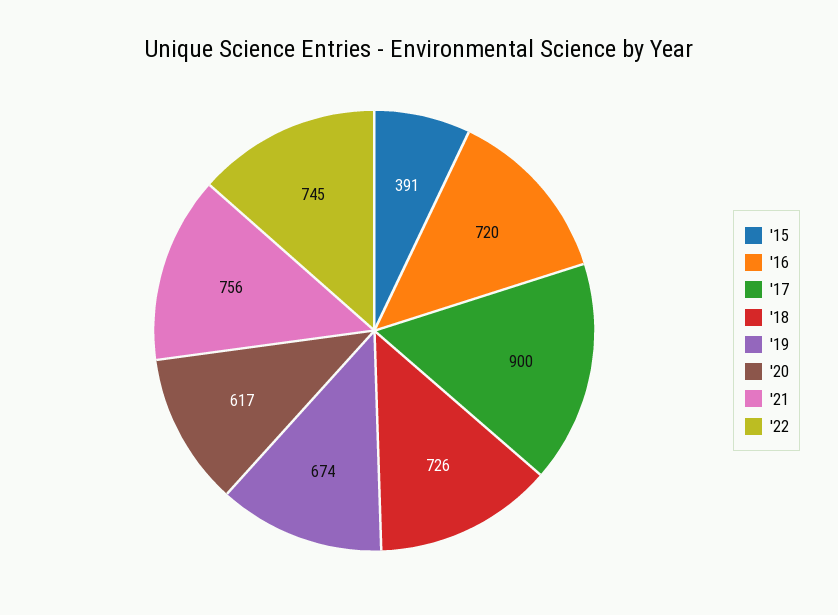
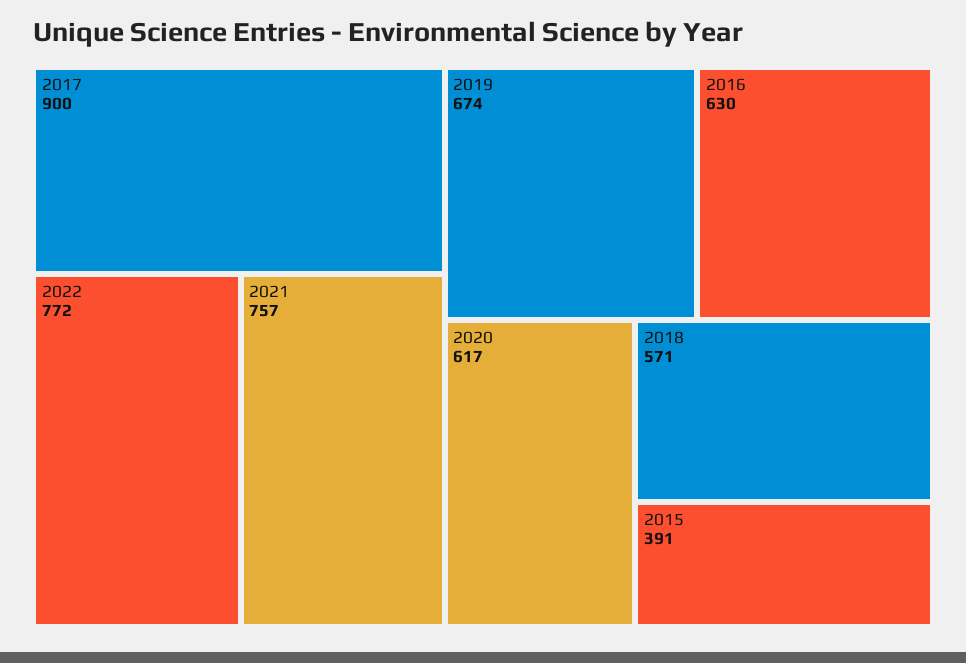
'16: 720 -> 630
'18: 726 -> 571
'21: 756 -> 757
'22: 745 -> 772

